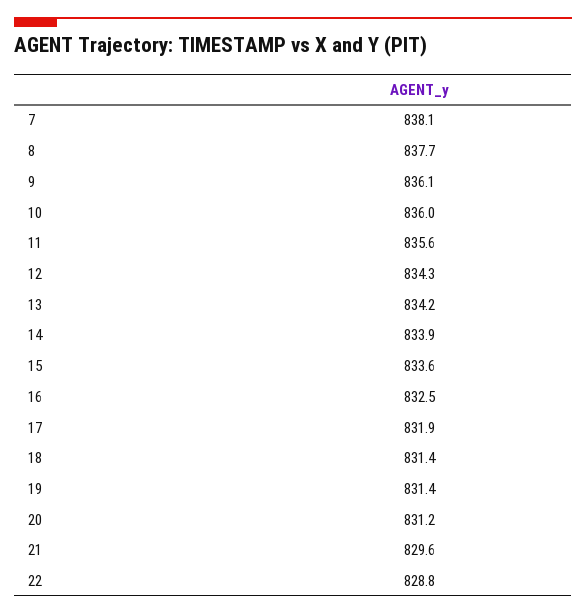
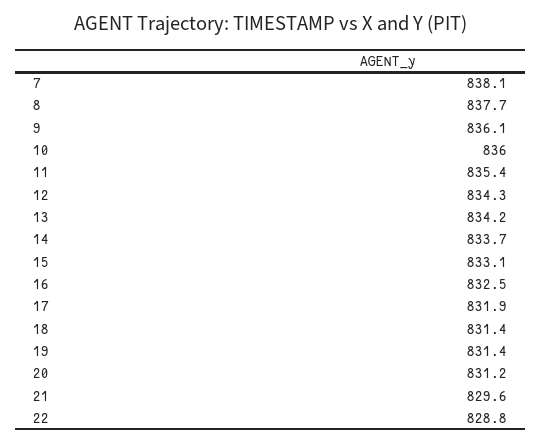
11: 835.6 -> 835.4
14: 833.9 -> 833.7
15: 833.6 -> 833.1

